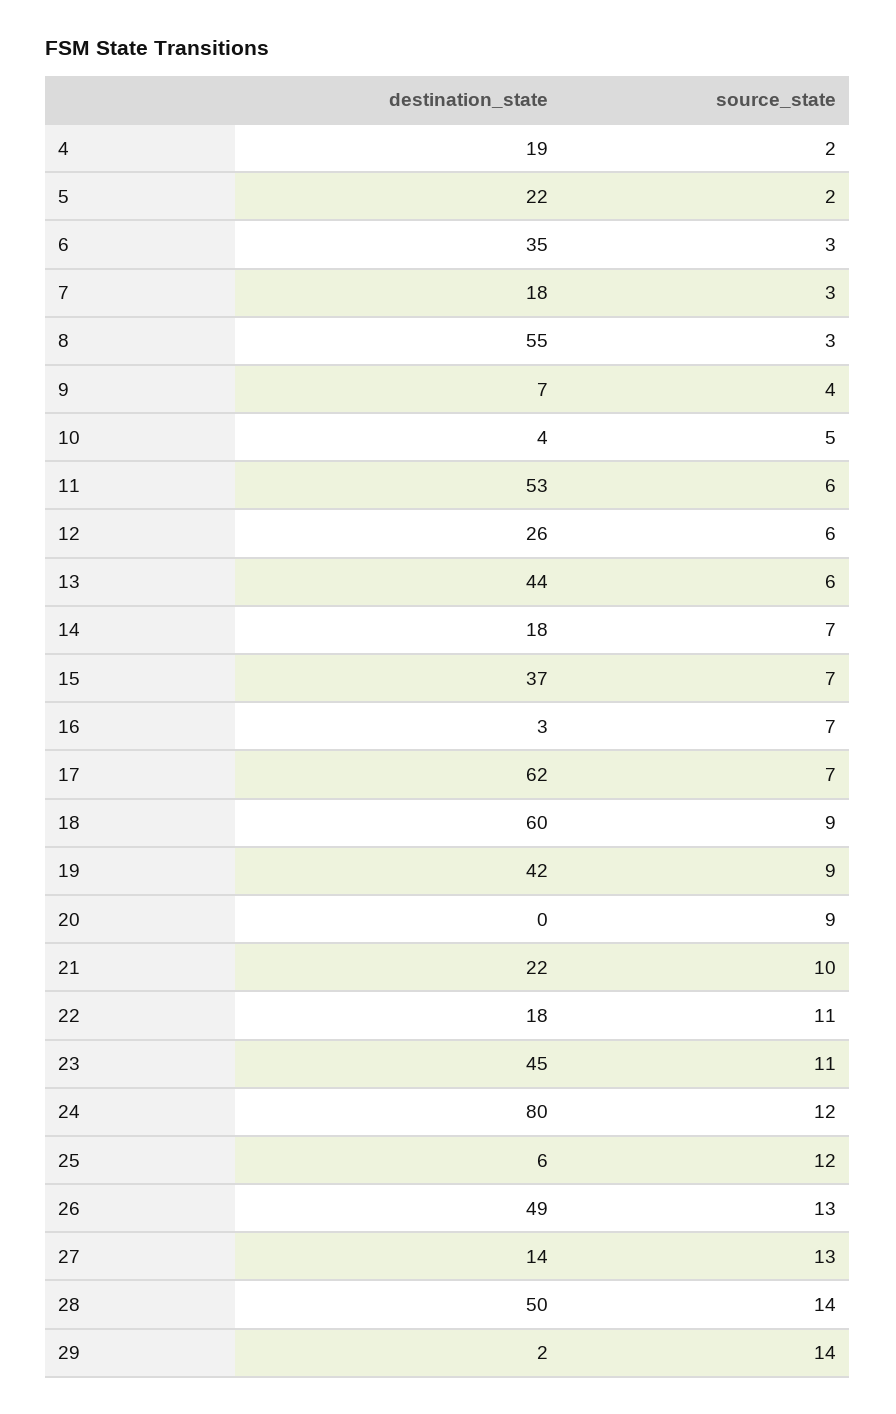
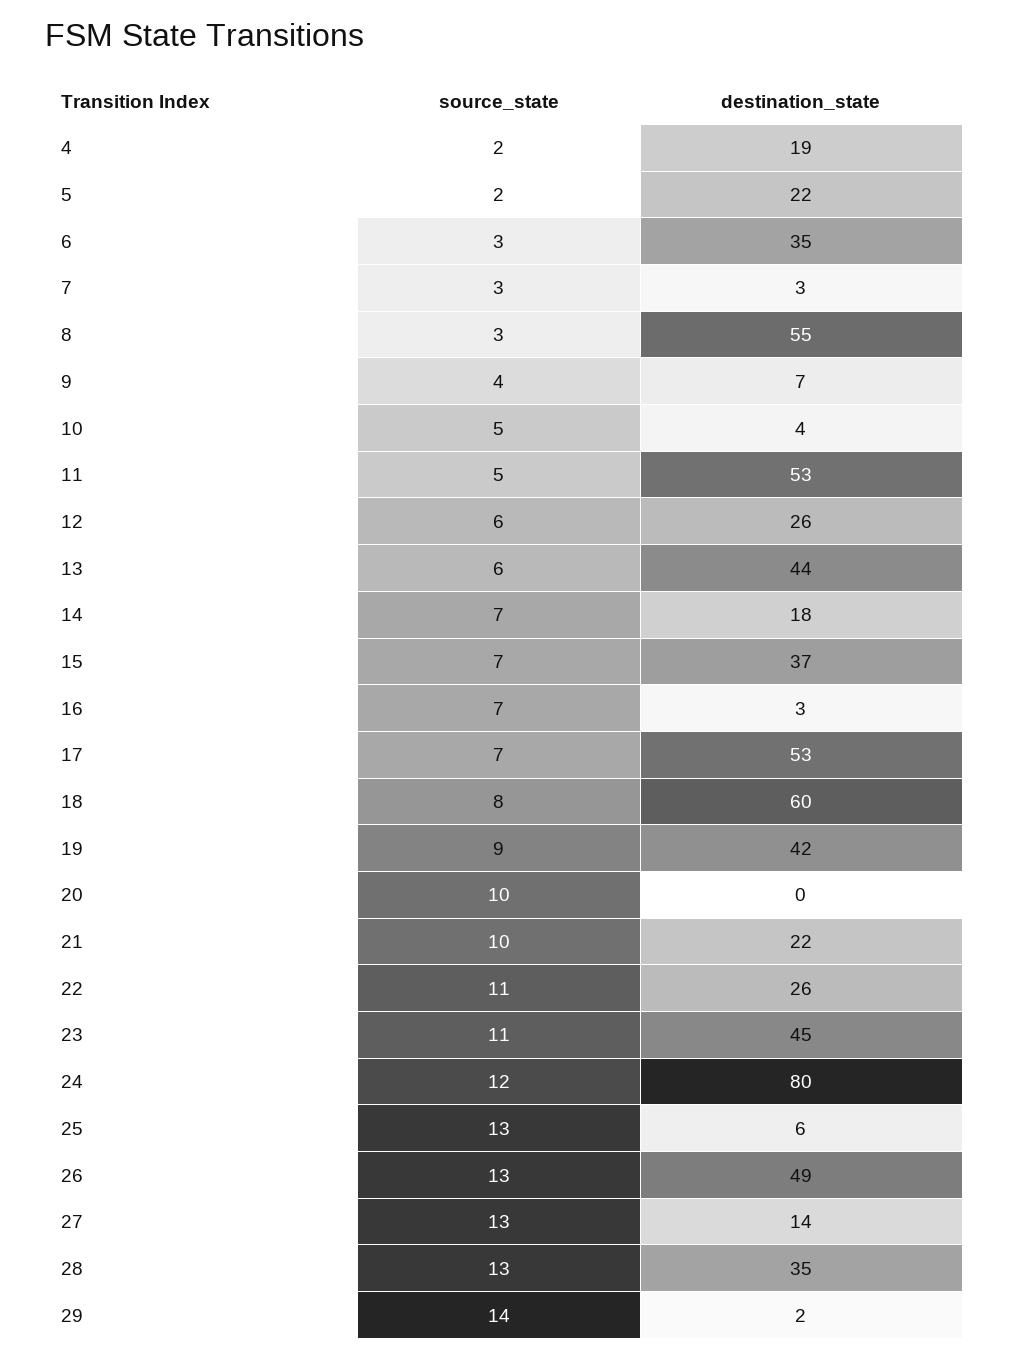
destination_state, 7: 18 -> 3
source_state, 11: 6 -> 5
destination_state, 17: 62 -> 53
source_state, 18: 9 -> 8
source_state, 20: 9 -> 10
destination_state, 22: 18 -> 26
source_state, 25: 12 -> 13
destination_state, 28: 50 -> 35
source_state, 28: 14 -> 13

